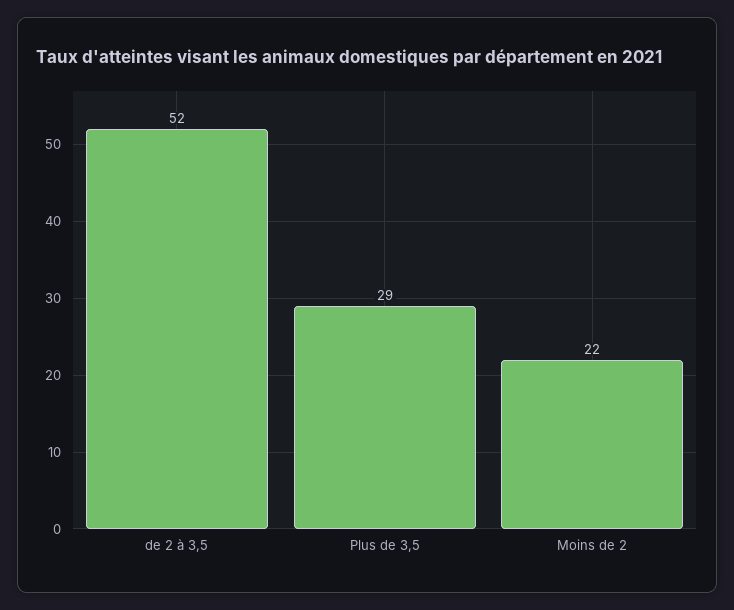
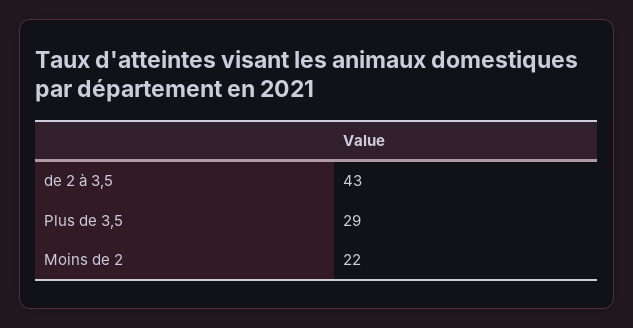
de 2 à 3,5: 52 -> 43

